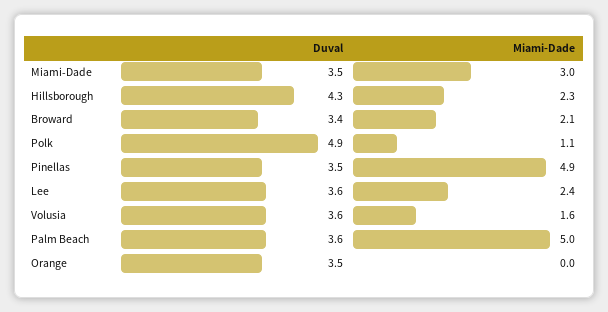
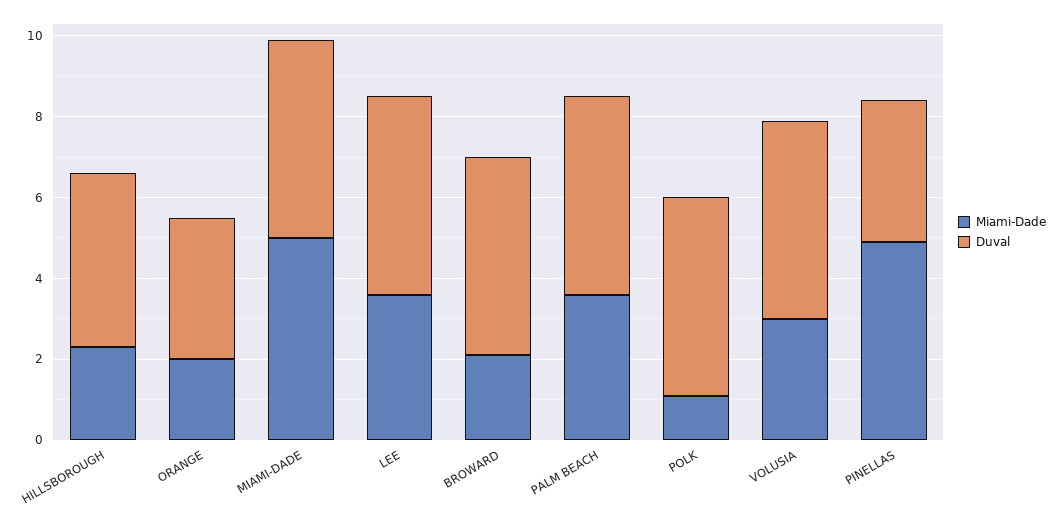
Duval, Miami-Dade: 3.5 -> 5
Miami-Dade, Miami-Dade: 3 -> 5
Duval, Broward: 3.4 -> 5
Duval, Lee: 3.6 -> 5
Miami-Dade, Lee: 2.4 -> 3.5
Duval, Volusia: 3.6 -> 5
Miami-Dade, Volusia: 1.6 -> 3
Duval, Palm Beach: 3.6 -> 5
Miami-Dade, Palm Beach: 5 -> 3.5
Miami-Dade, Orange: 0 -> 2

